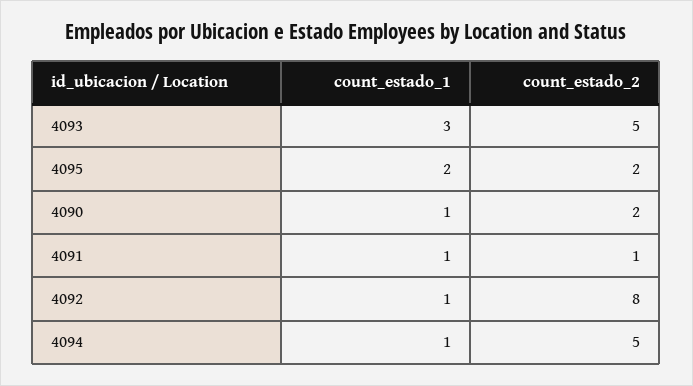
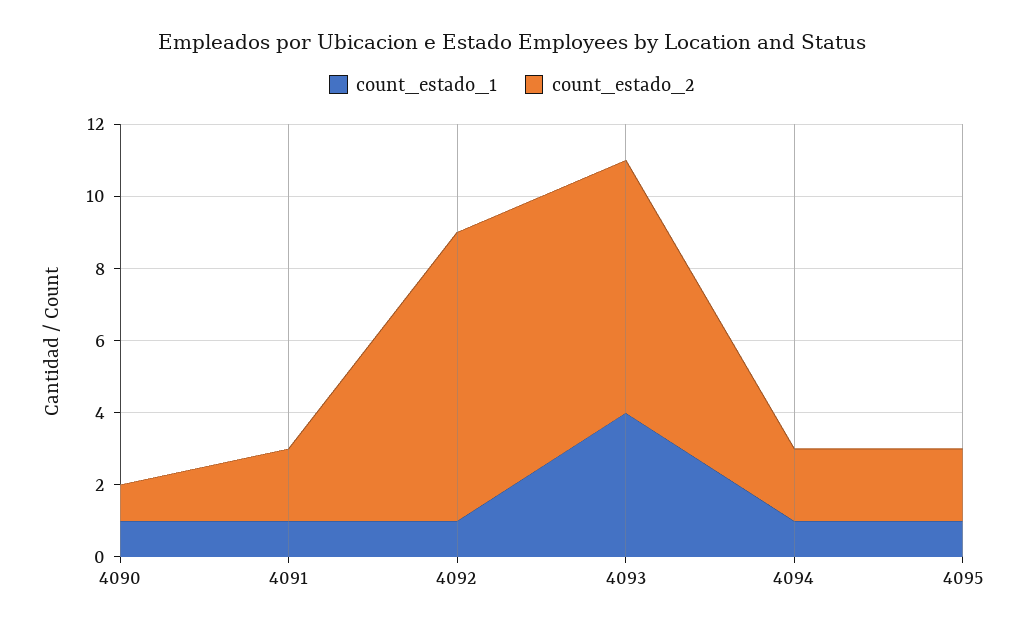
count_estado_1, 4093: 3 -> 4
count_estado_2, 4093: 5 -> 7
count_estado_1, 4095: 2 -> 1
count_estado_2, 4090: 2 -> 1
count_estado_2, 4091: 1 -> 2
count_estado_2, 4094: 5 -> 2

